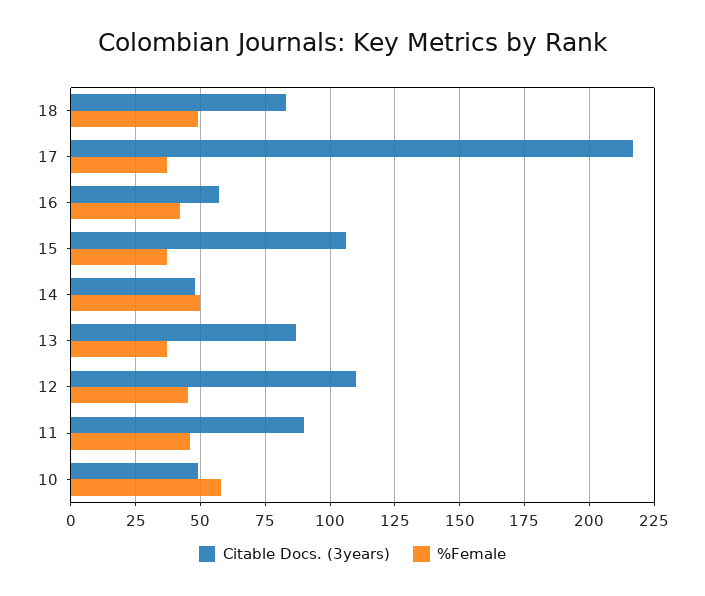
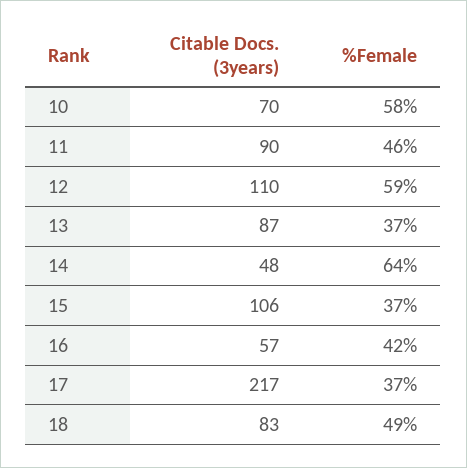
%Female, 14: 50 -> 64
%Female, 12: 45 -> 59
Citable Docs. (3years), 10: 50 -> 70

